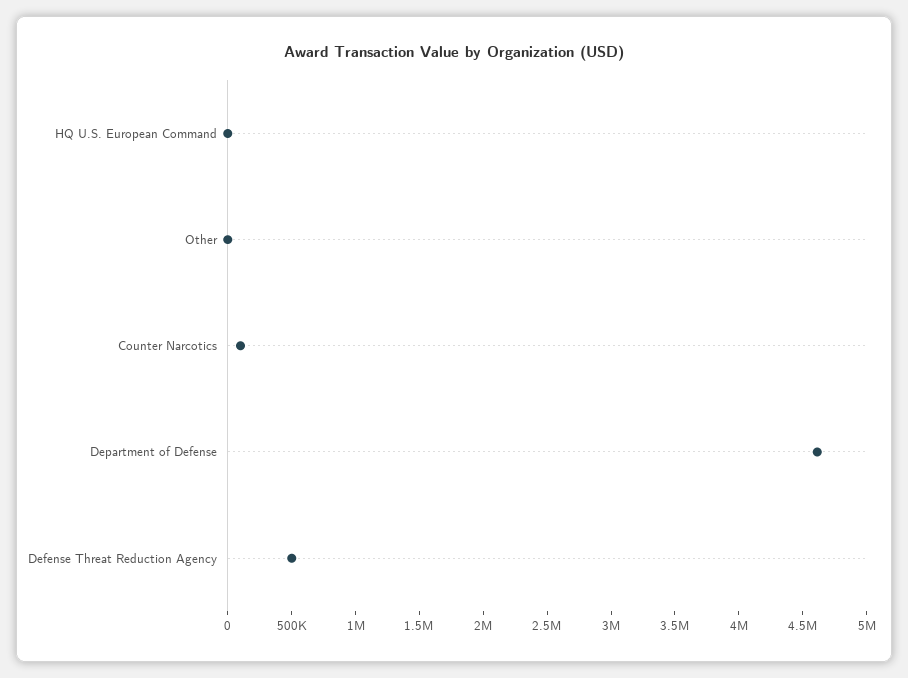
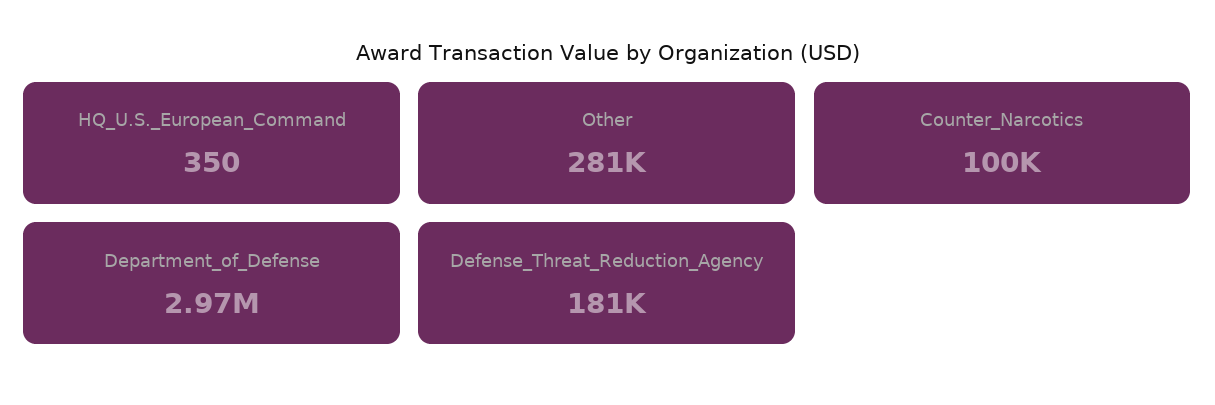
Other: 0 -> 281000
Department of Defense: 4600000 -> 2970000
Defense Threat Reduction Agency: 500000 -> 181000

